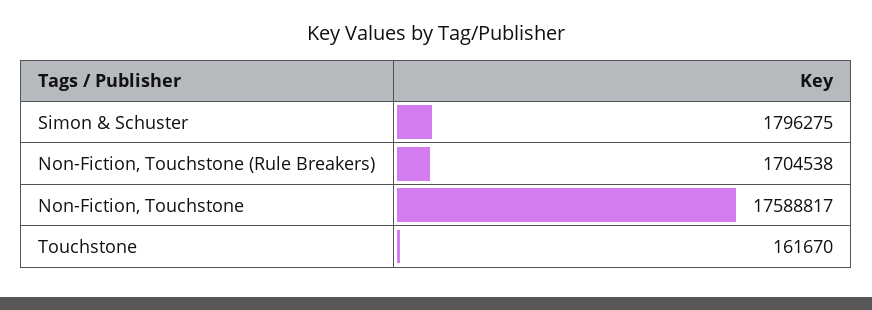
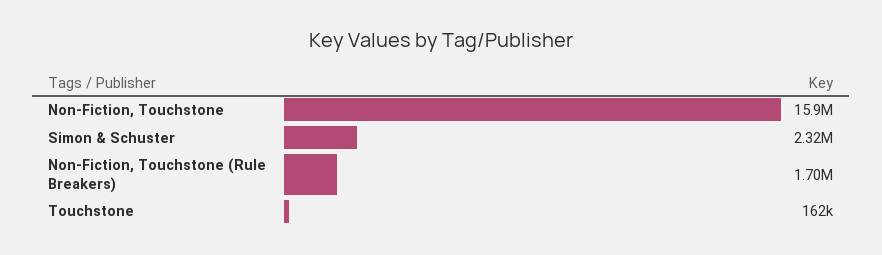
Simon & Schuster: 1796275 -> 2320000
Non-Fiction, Touchstone: 17588817 -> 15900000

